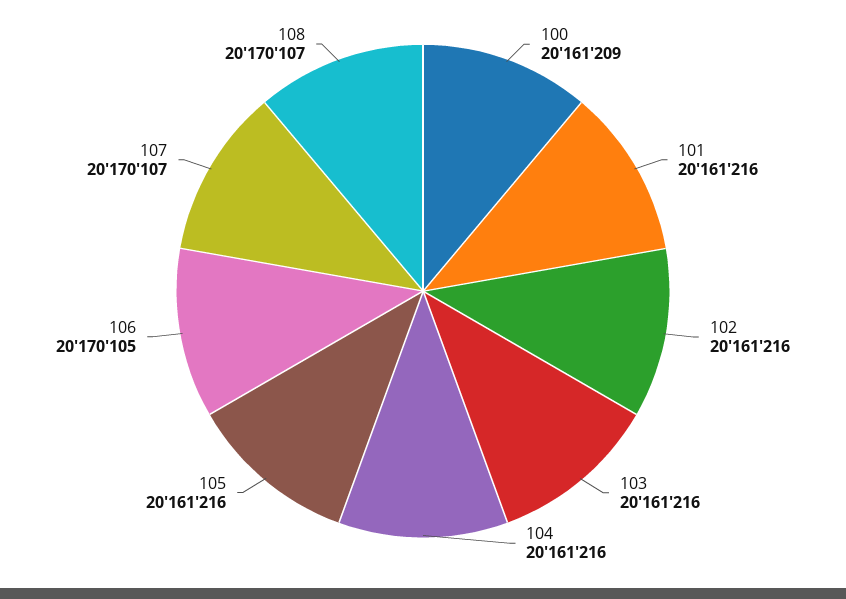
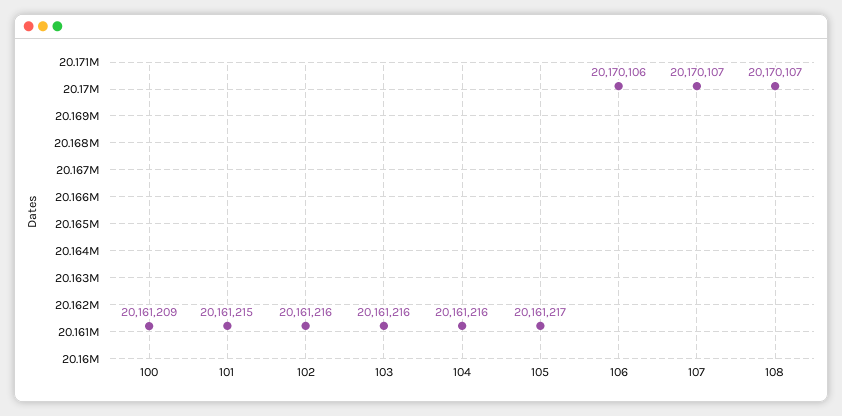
101: 20161216 -> 20161215
105: 20161216 -> 20161217
106: 20170105 -> 20170106

